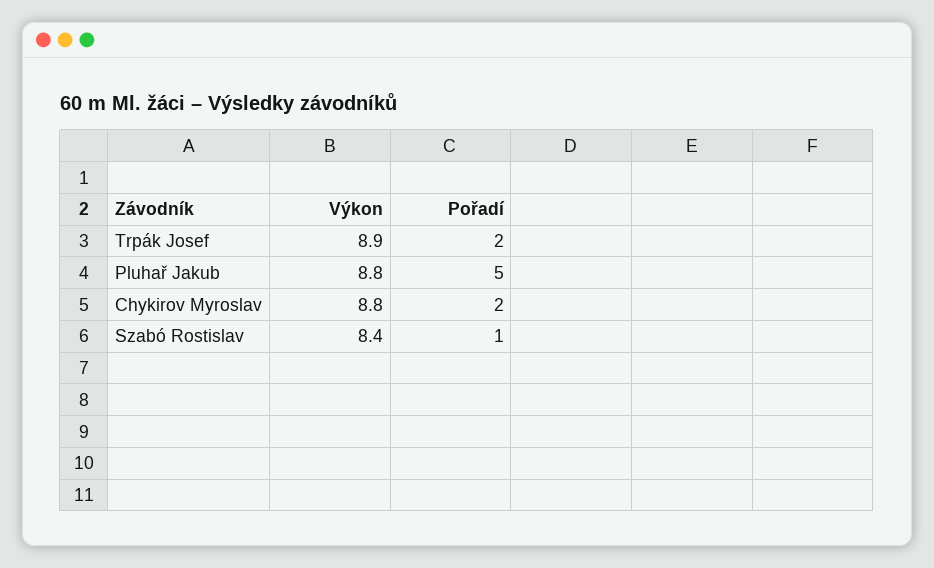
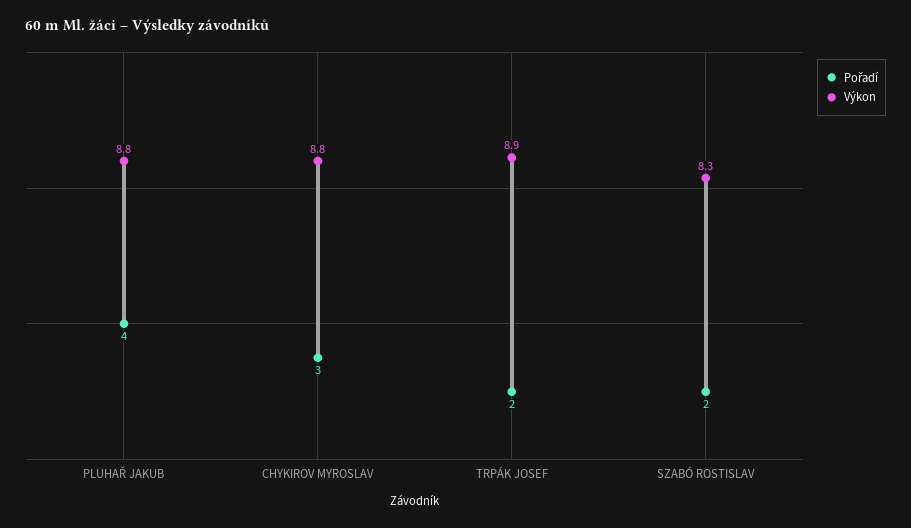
Pořadí, Pluhař Jakub: 5 -> 4
Pořadí, Chykirov Myroslav: 2 -> 3
Výkon, Szabó Rostislav: 8.4 -> 8.3
Pořadí, Szabó Rostislav: 1 -> 2

